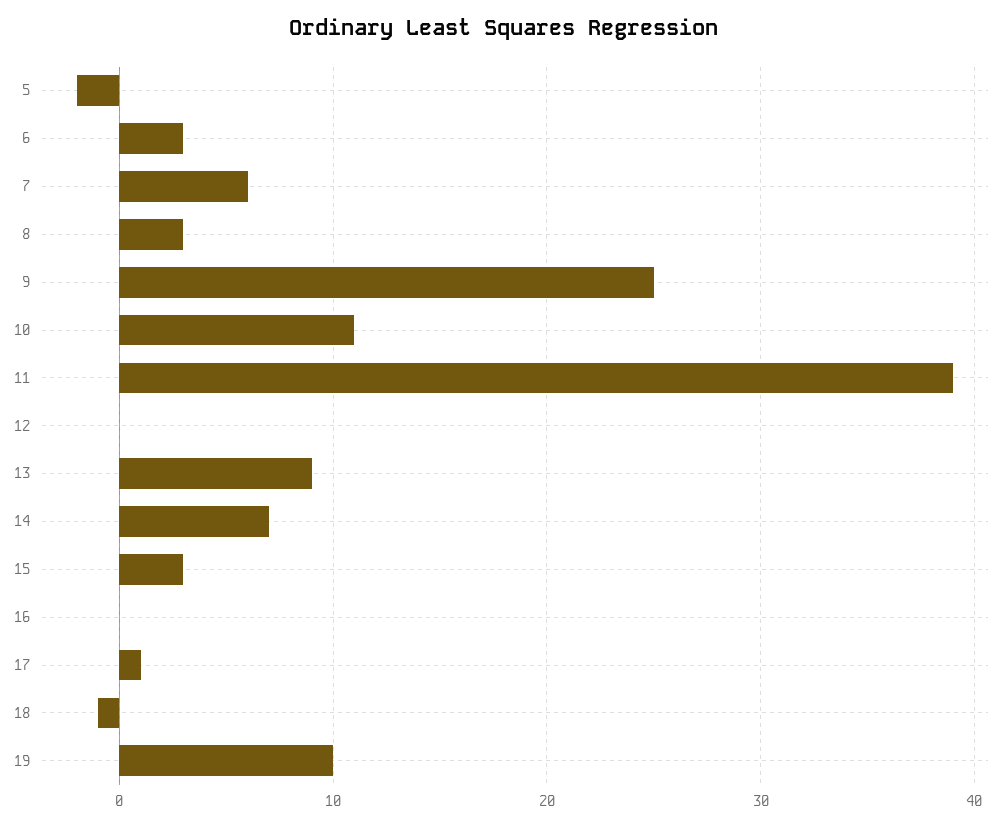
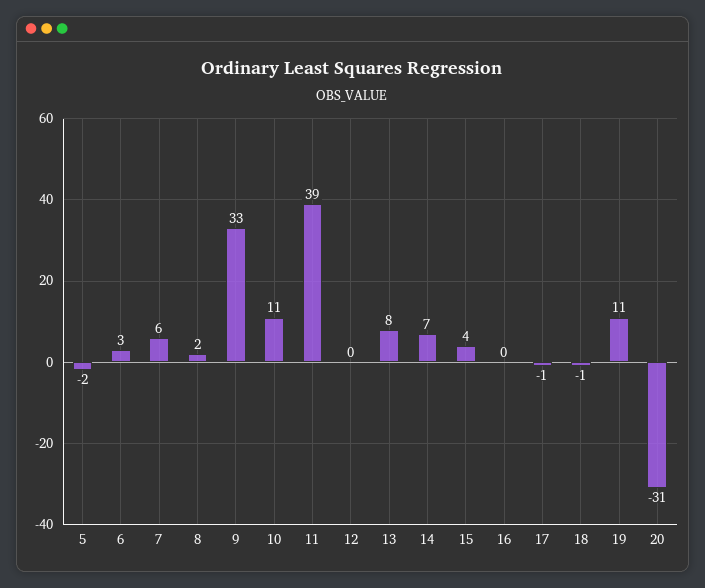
8: 3 -> 2
9: 25 -> 33
13: 9 -> 8
15: 3 -> 4
17: 1 -> -1
19: 10 -> 11
20: none -> -31

